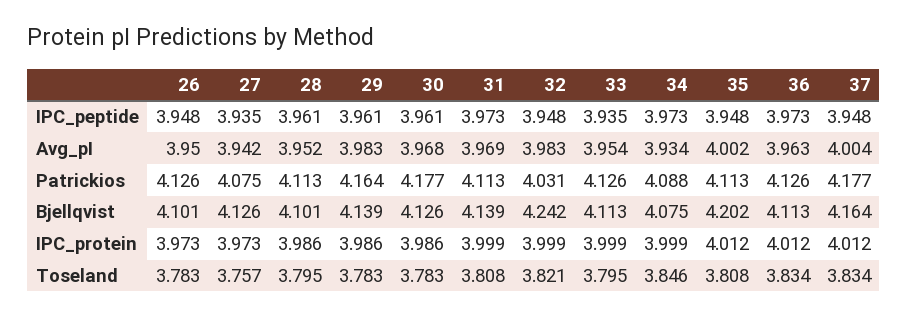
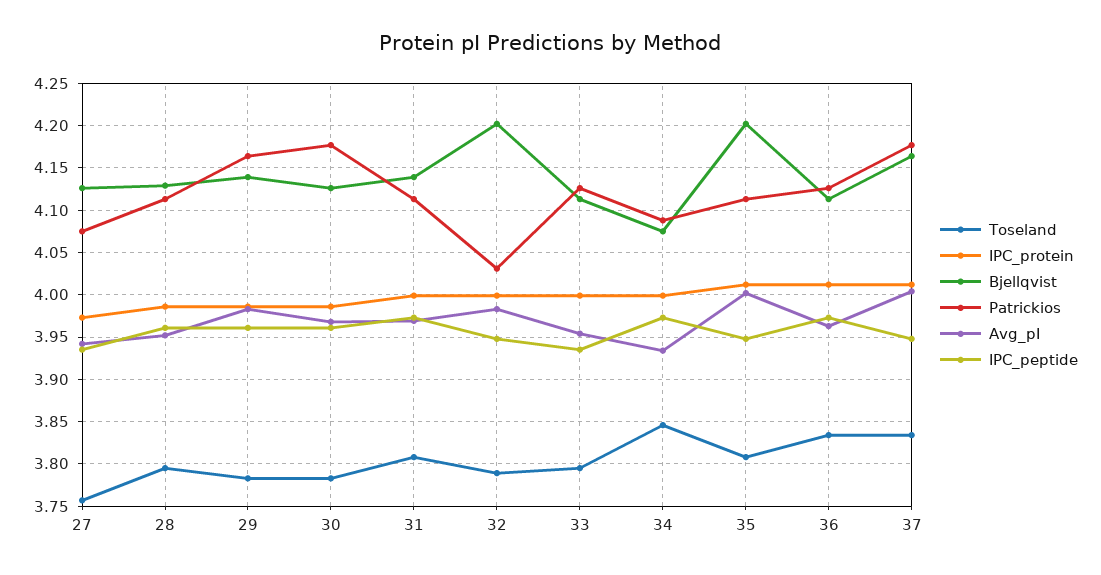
IPC_peptide, 26: 3.948 -> none
Avg_pI, 26: 3.95 -> none
Patrickios, 26: 4.126 -> none
Bjellqvist, 26: 4.101 -> none
Bjellqvist, 28: 4.101 -> 4.13
Bjellqvist, 32: 4.242 -> 4.2
IPC_protein, 26: 3.973 -> none
Toseland, 26: 3.783 -> none
Toseland, 32: 3.821 -> 3.79

